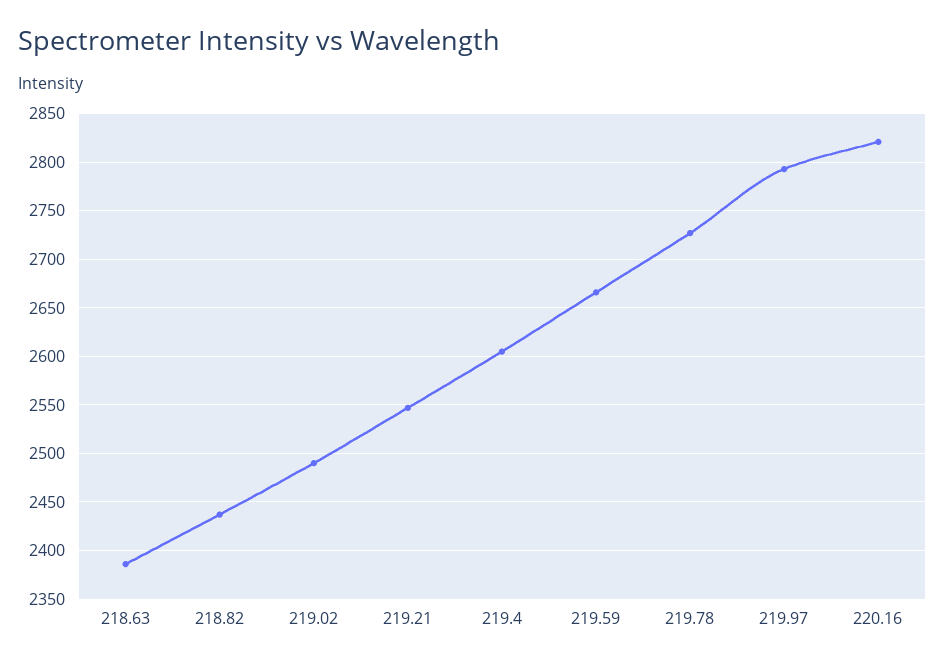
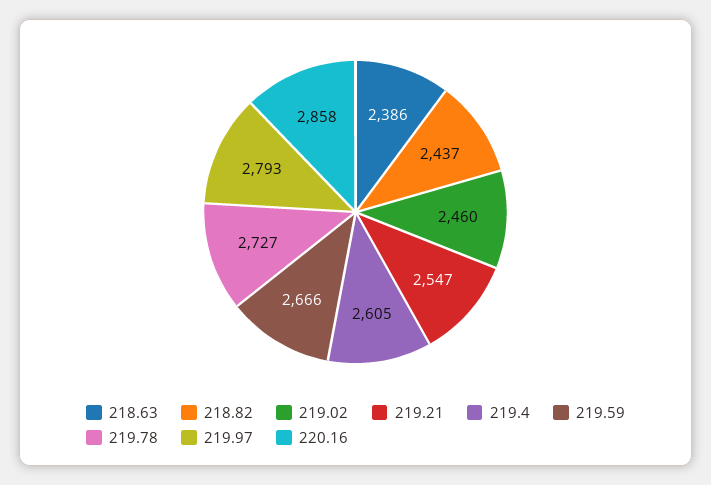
219.02: 2490 -> 2460
220.16: 2820 -> 2858

